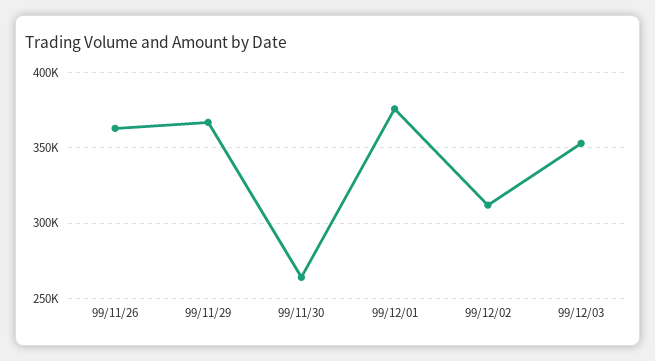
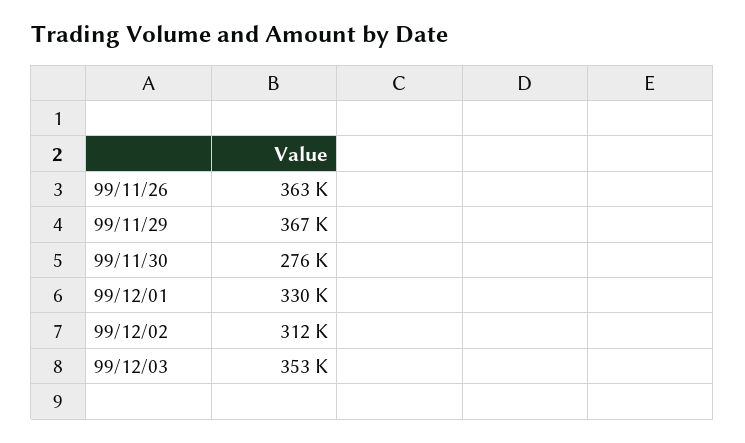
99/11/30: 265000 -> 276000
99/12/01: 375000 -> 330000

